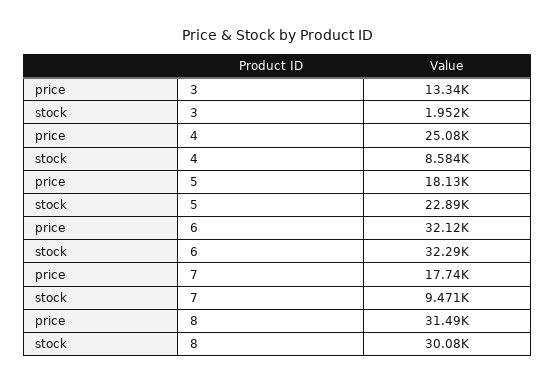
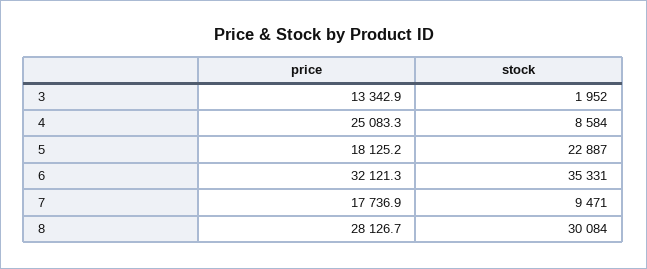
stock, 6: 32290 -> 35331
price, 8: 31490 -> 28126.7

